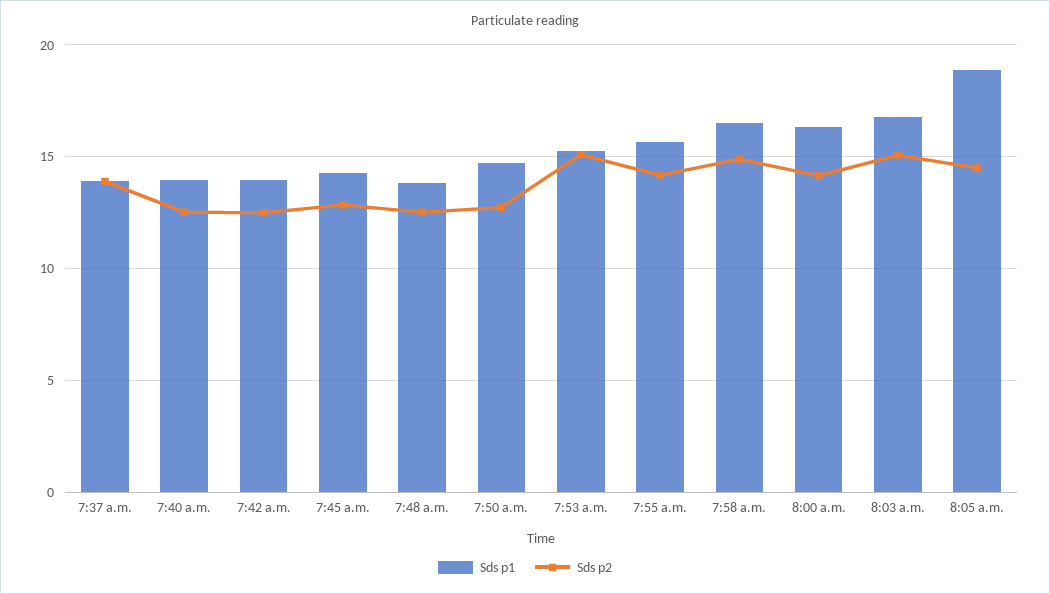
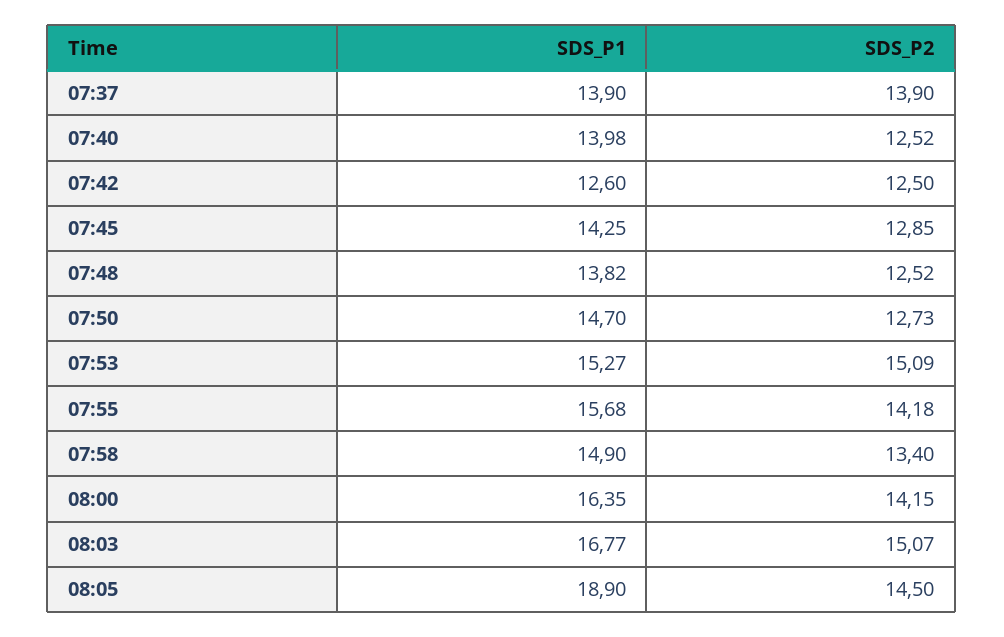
Sds p1, 7:42 a.m.: 14 -> 12.6
Sds p1, 7:58 a.m.: 16.5 -> 14.9
Sds p2, 7:58 a.m.: 15 -> 13.4

